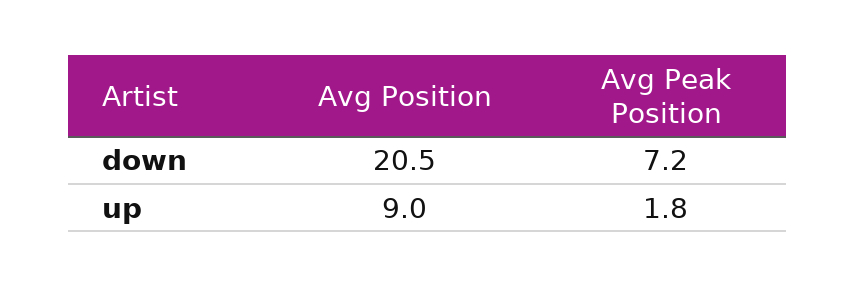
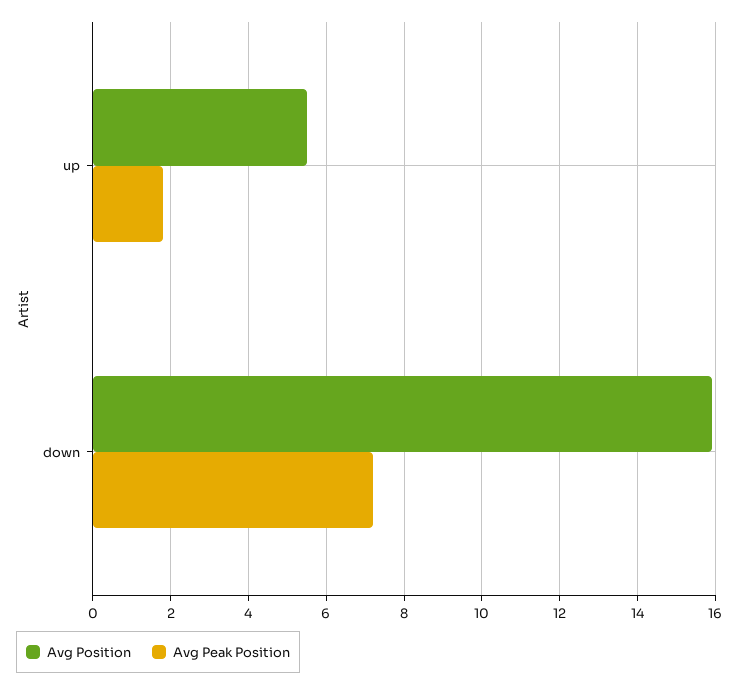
Avg Position, down: 20.5 -> 16
Avg Position, up: 9 -> 5.5

